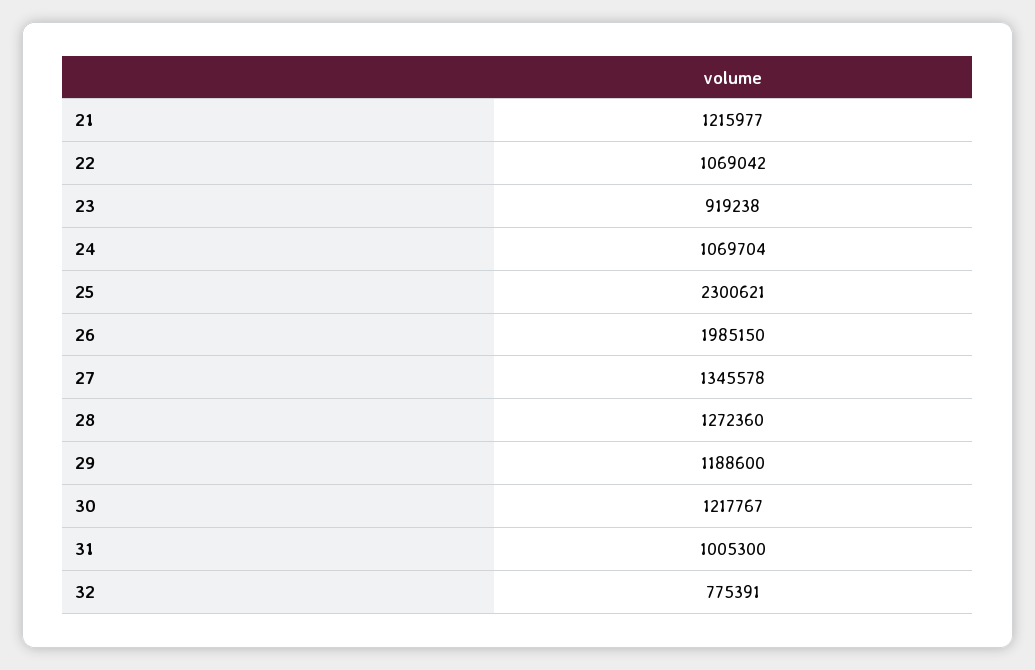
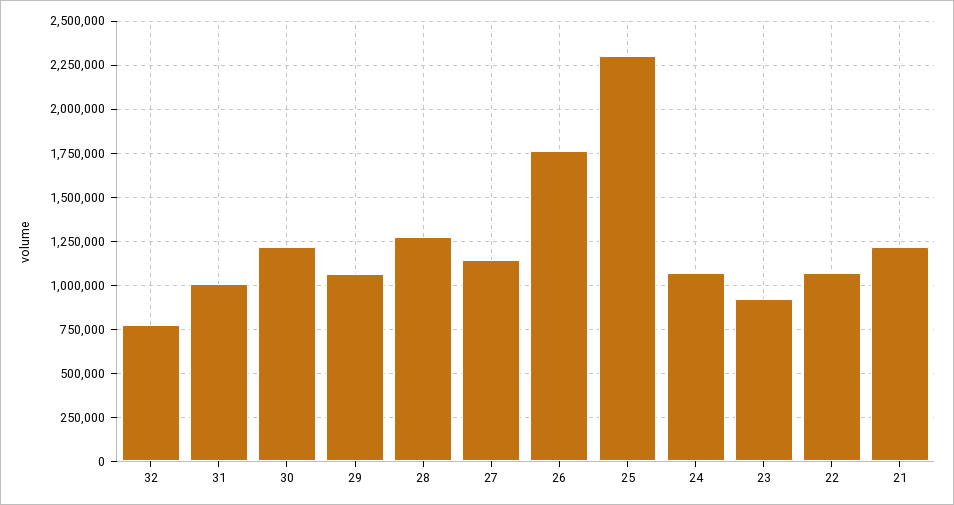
26: 1985150 -> 1750000
27: 1345578 -> 1150000
29: 1188600 -> 1050000

